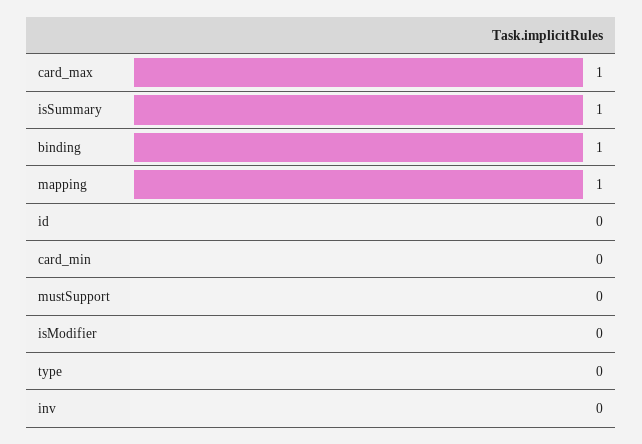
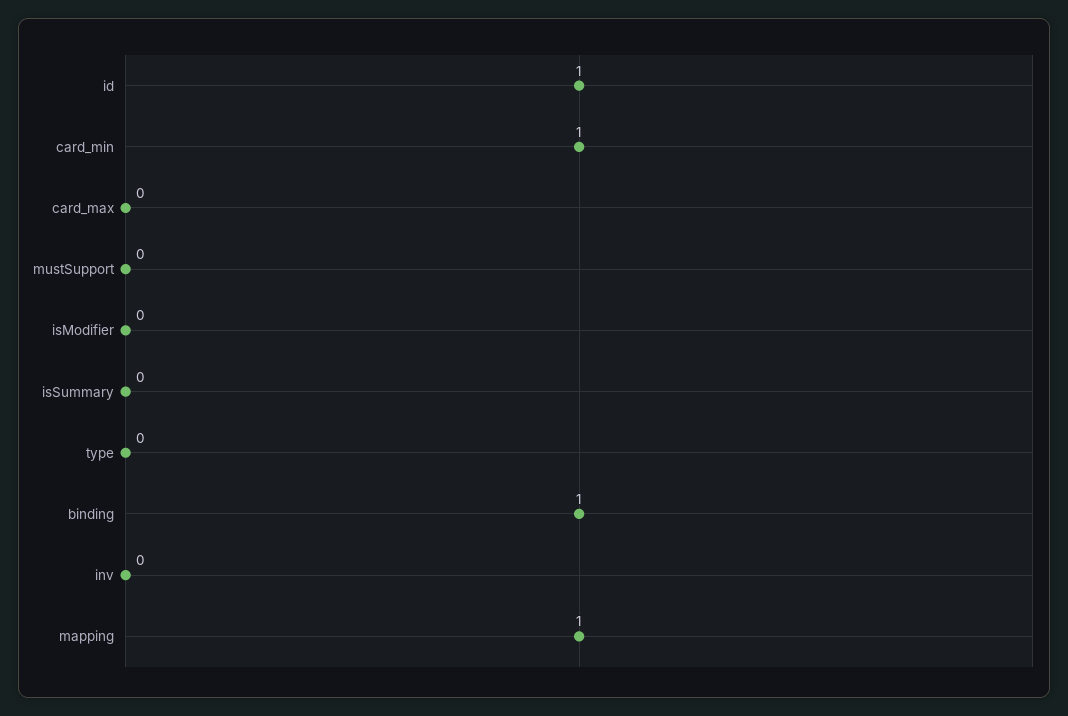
card_max: 1 -> 0
isSummary: 1 -> 0
id: 0 -> 1
card_min: 0 -> 1

